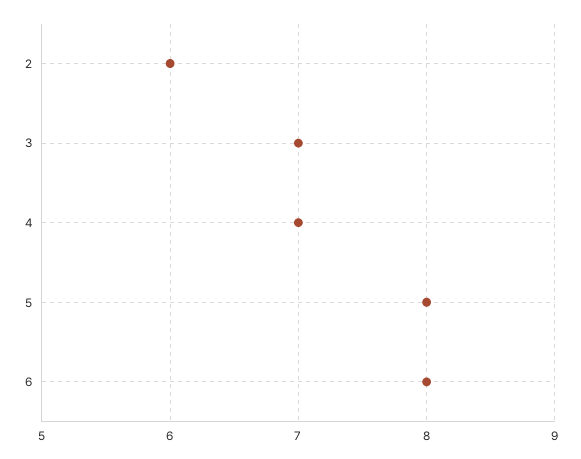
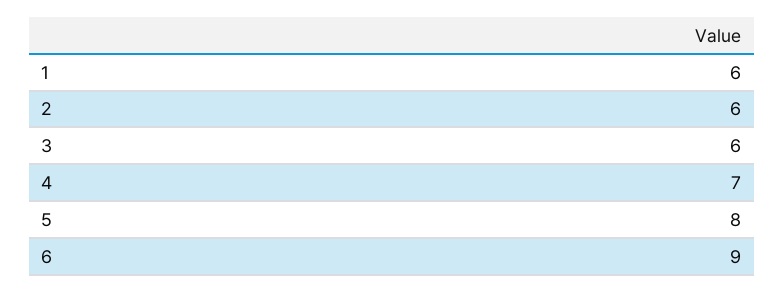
3: 7 -> 6
6: 8 -> 9
1: none -> 6

